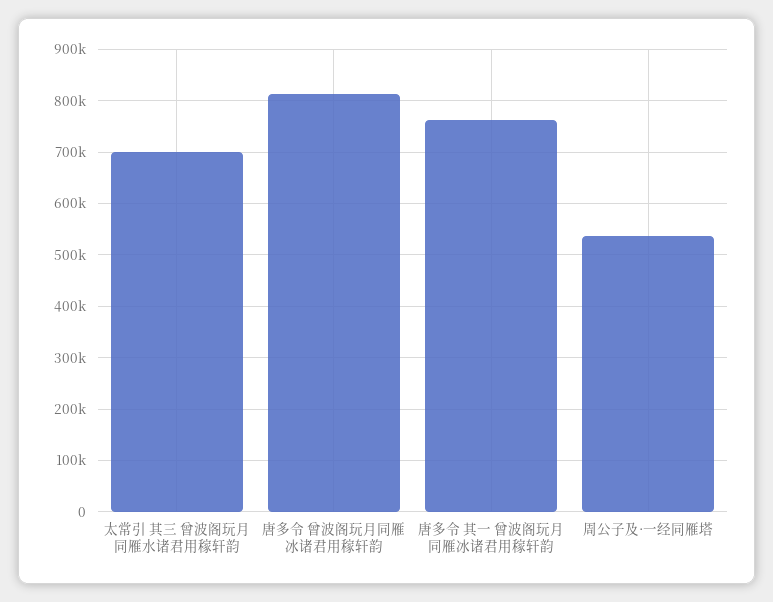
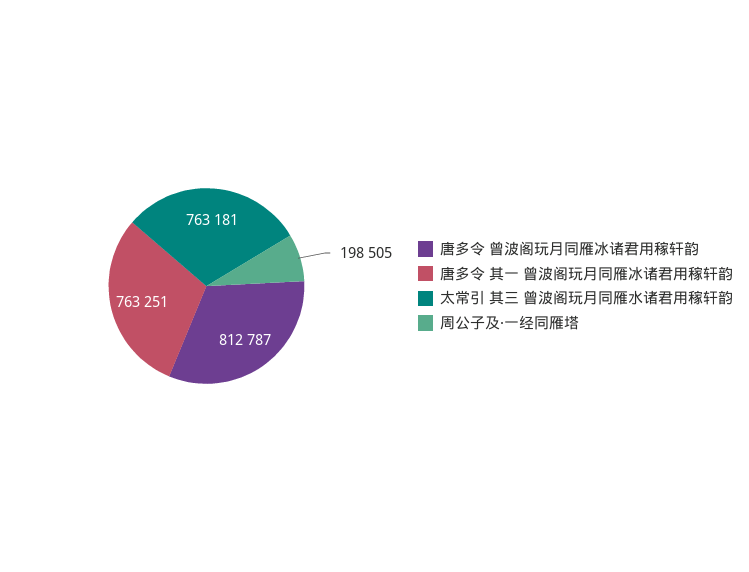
太常引 其三 曾波阁玩月同雁水诸君用稼轩韵: 700000 -> 763181
周公子及·一经同雁塔: 540000 -> 198505

